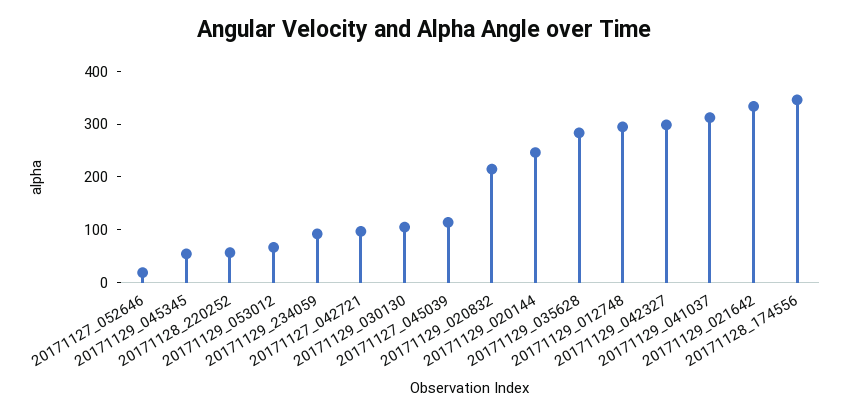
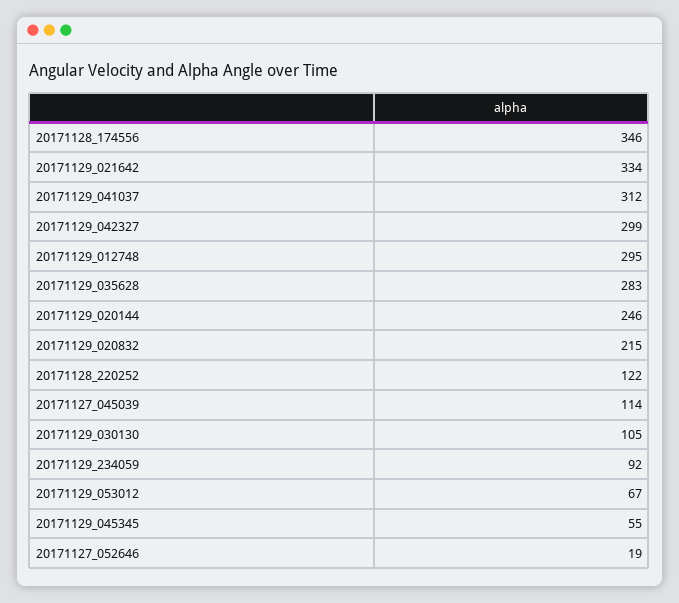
20171128_220252: 60 -> 122
20171127_042721: 100 -> none

